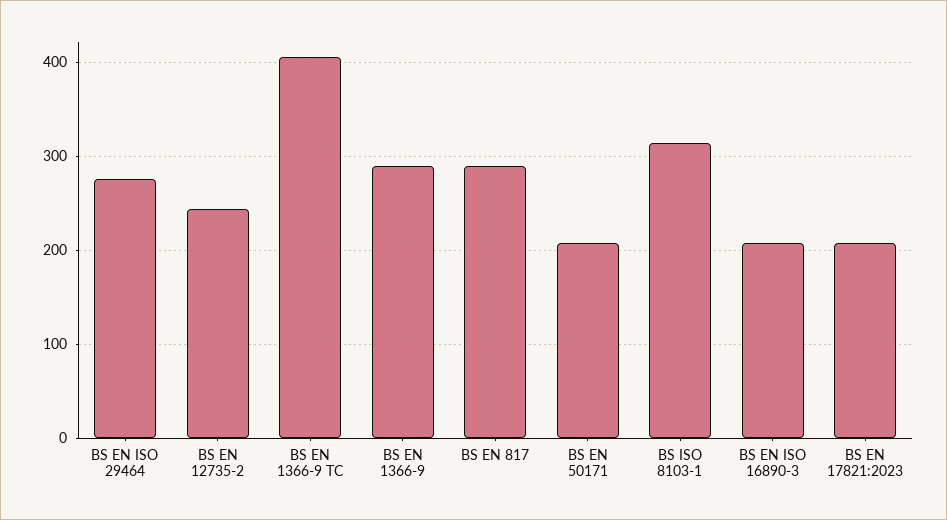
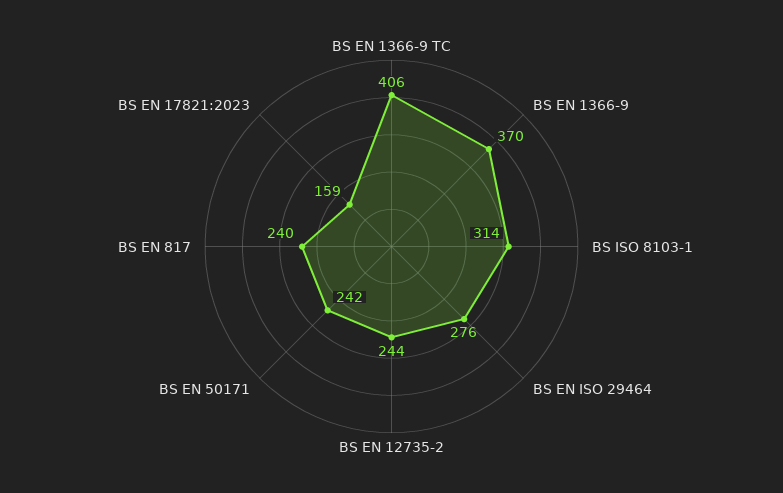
BS EN 1366-9: 290 -> 370
BS EN 817: 290 -> 240
BS EN 50171: 210 -> 242
BS EN ISO 16890-3: 210 -> none
BS EN 17821:2023: 210 -> 159

